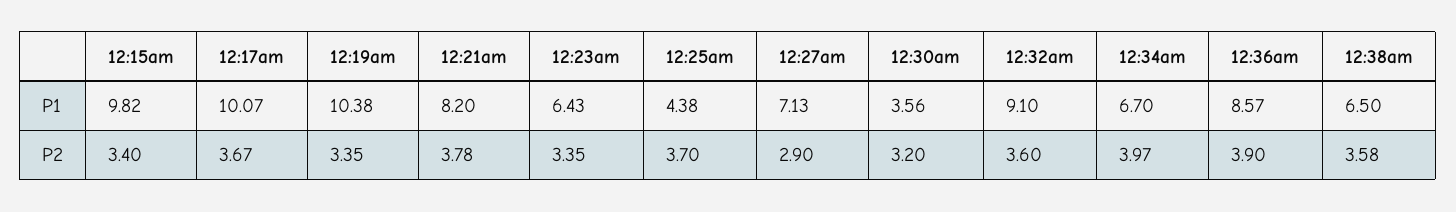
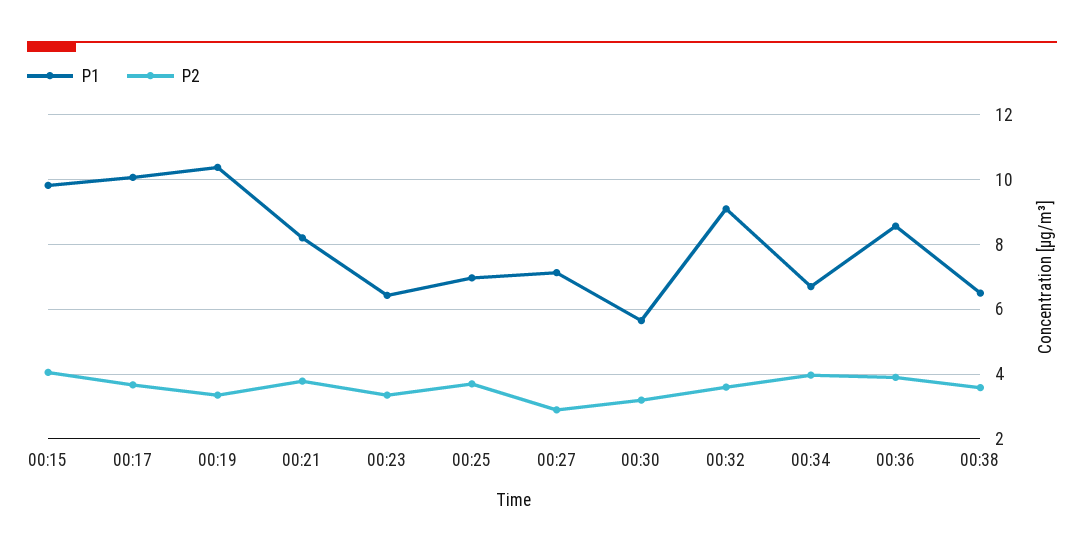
P1, 12:25am: 4.38 -> 7
P1, 12:30am: 3.56 -> 5.6
P2, 12:15am: 3.4 -> 4

